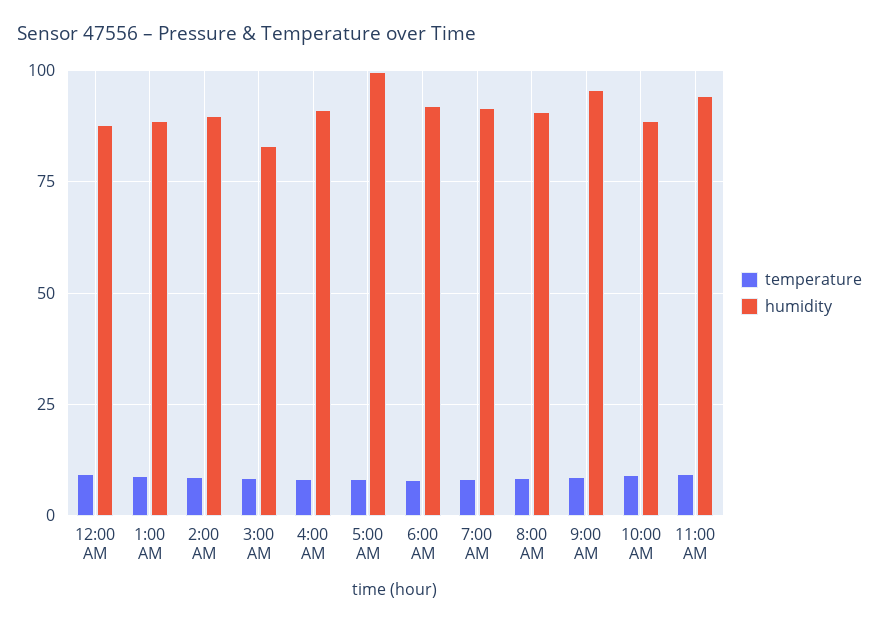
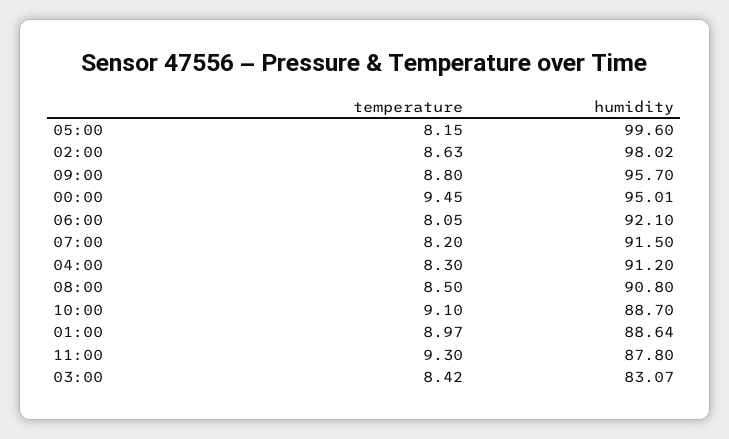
humidity, 12:00 AM: 87.5 -> 95.01
humidity, 2:00 AM: 90 -> 98.02
humidity, 11:00 AM: 95 -> 87.8

